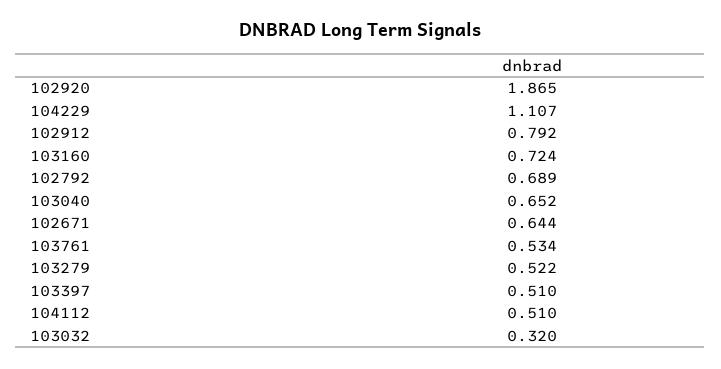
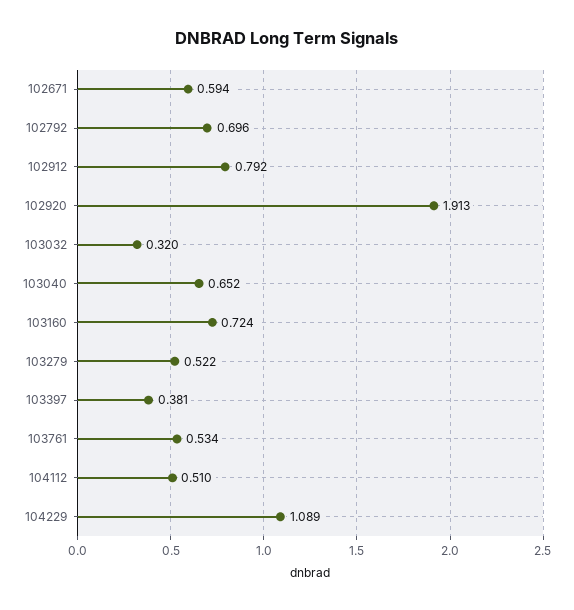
102920: 1.865 -> 1.913
104229: 1.107 -> 1.089
102792: 0.689 -> 0.696
102671: 0.644 -> 0.594
103397: 0.51 -> 0.381

